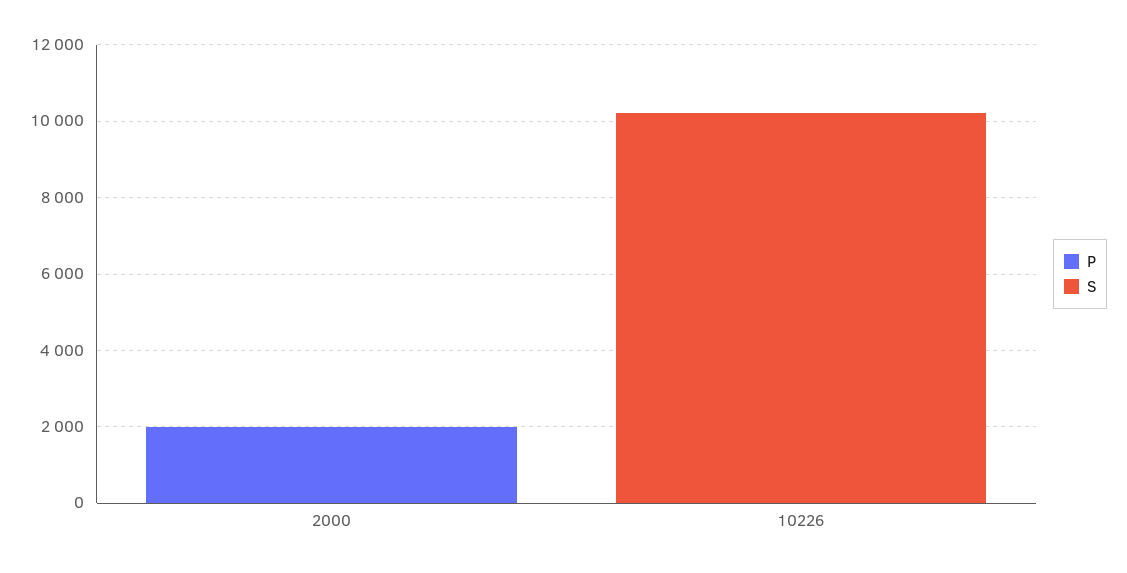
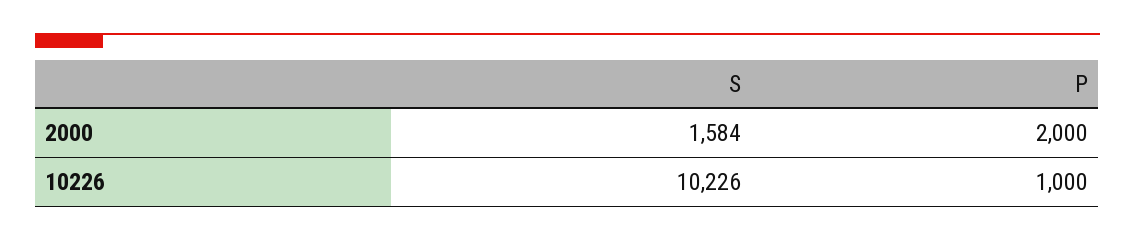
S, 2000: 0 -> 1584
P, 10226: 0 -> 1000

